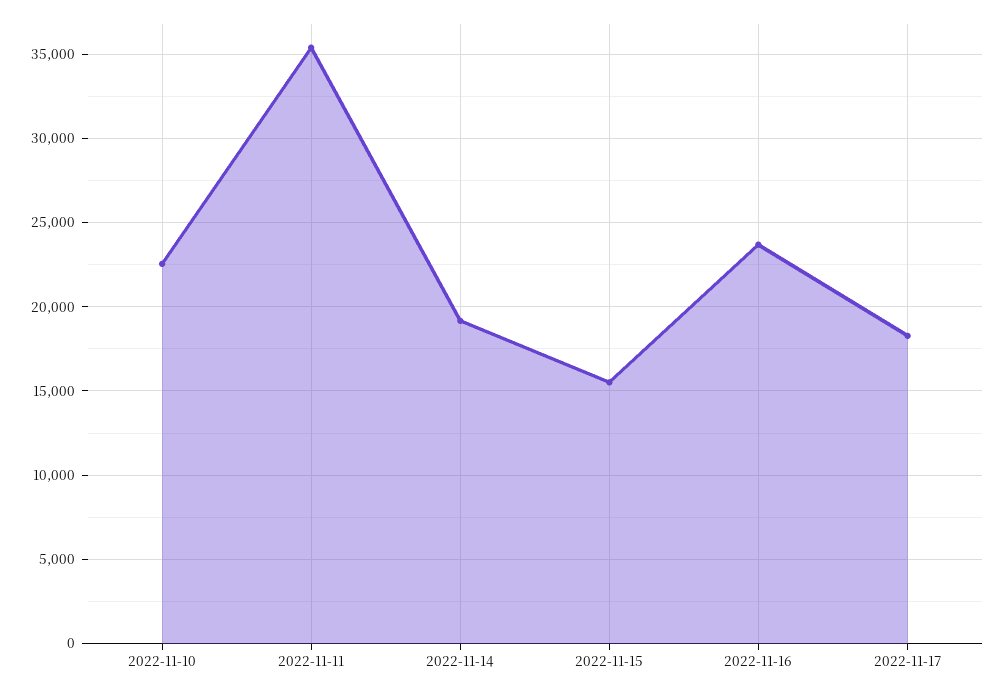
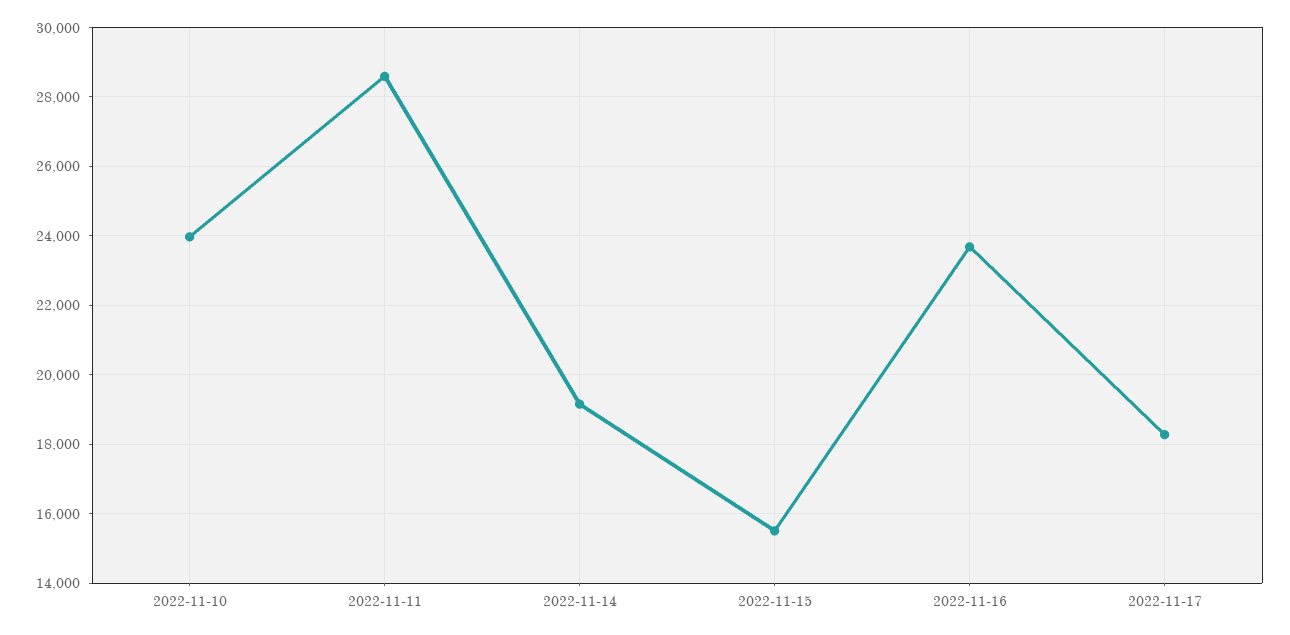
2022-11-10: 22500 -> 24000
2022-11-11: 35500 -> 28600

